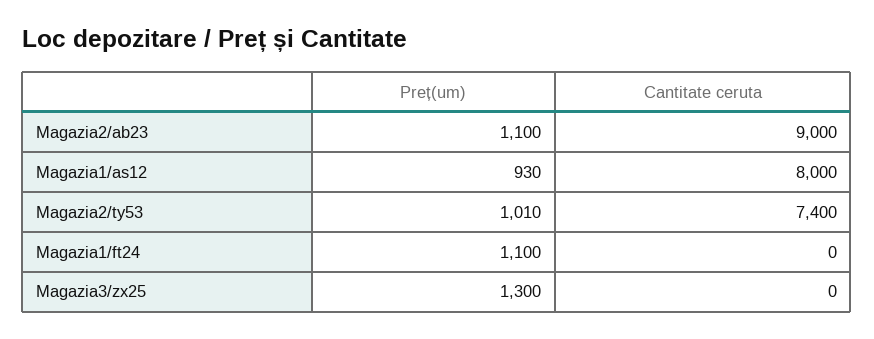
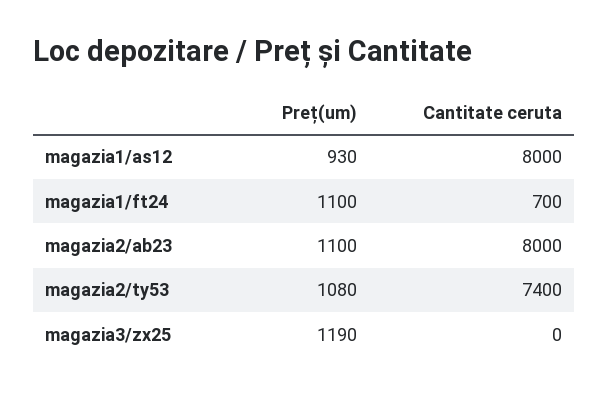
Cantitate ceruta, Magazia2/ab23: 9000 -> 8000
Preț(um), Magazia2/ty53: 1010 -> 1080
Cantitate ceruta, Magazia1/ft24: 0 -> 700
Preț(um), Magazia3/zx25: 1300 -> 1190

